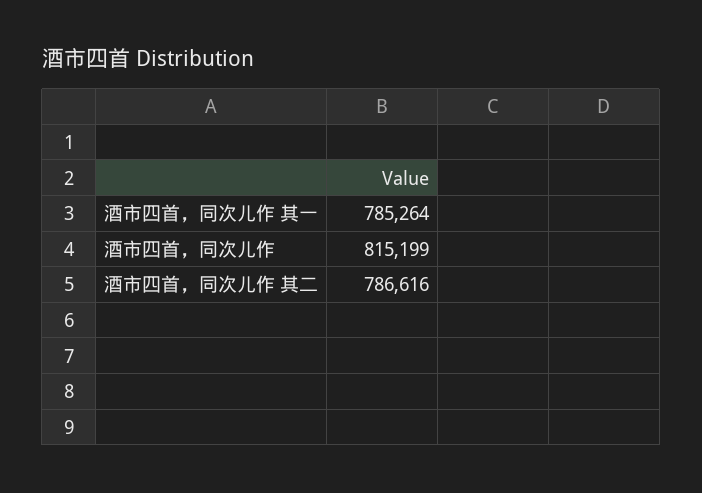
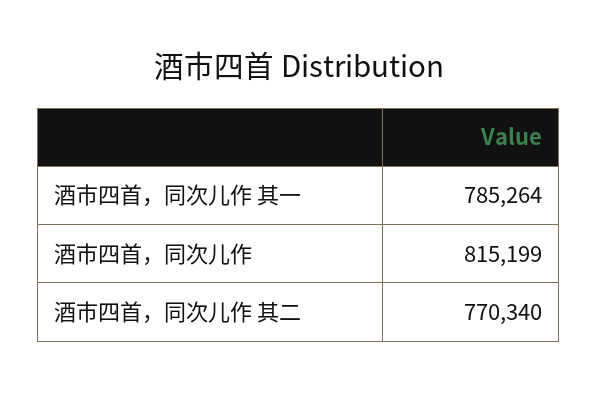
酒市四首，同次儿作 其二: 786616 -> 770340

